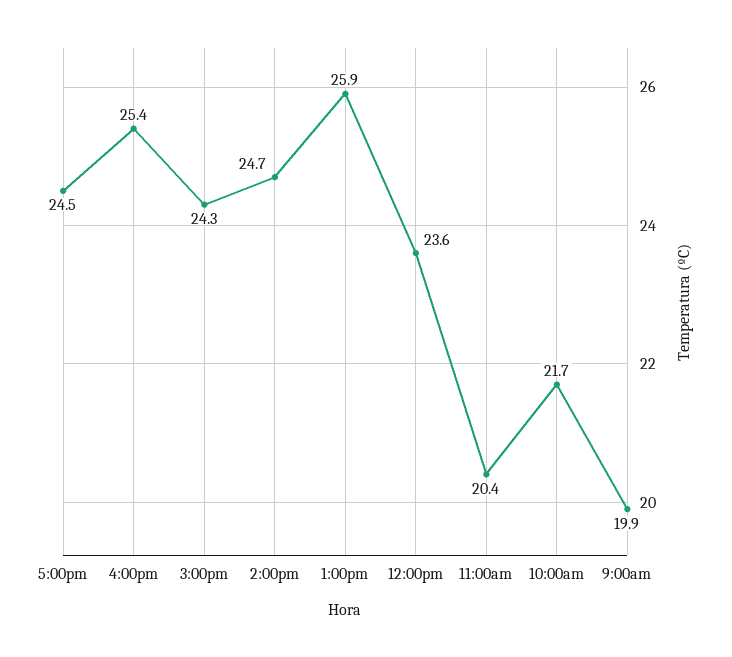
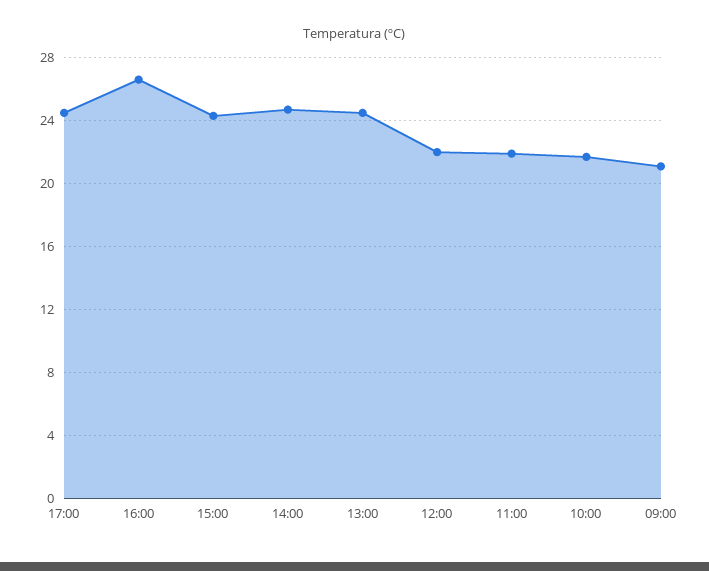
4:00pm: 25.4 -> 26.5
1:00pm: 25.9 -> 24.5
12:00pm: 23.6 -> 22
11:00am: 20.4 -> 22
9:00am: 19.9 -> 21

